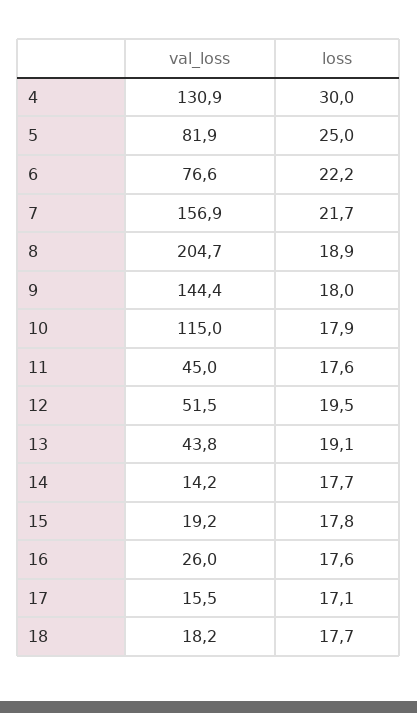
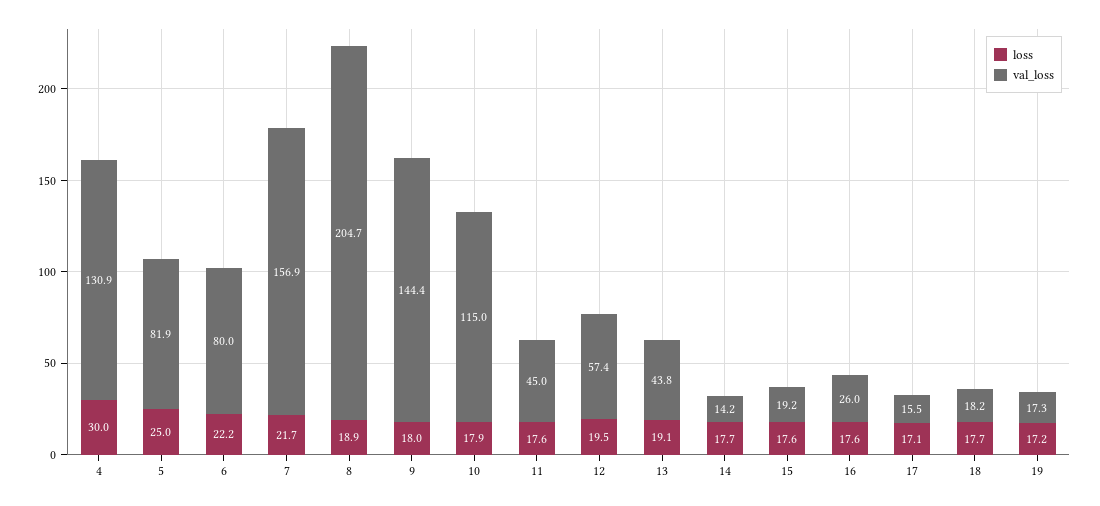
val_loss, 6: 76.6 -> 80
val_loss, 12: 51.5 -> 57.4
loss, 15: 17.8 -> 17.6
loss, 19: none -> 17.2
val_loss, 19: none -> 17.3

